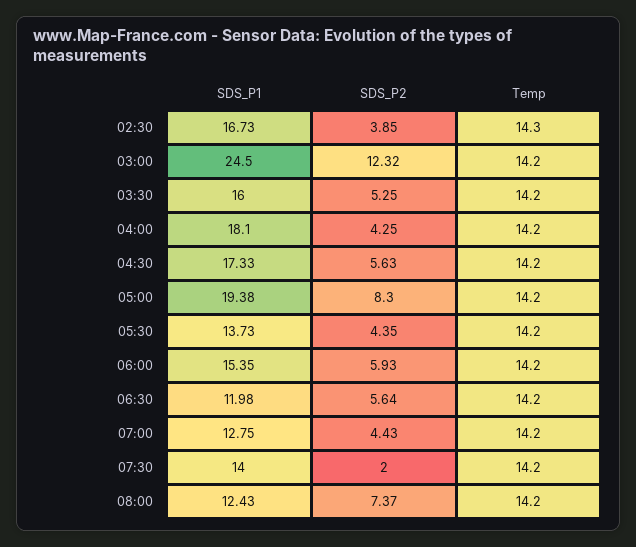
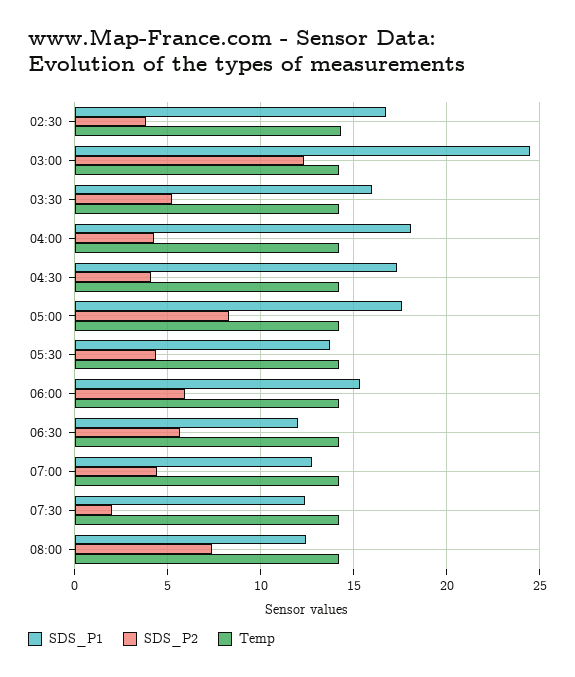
SDS_P2, 04:30: 5.63 -> 4
SDS_P1, 05:00: 19.38 -> 17.5
SDS_P1, 07:30: 14 -> 12.5

